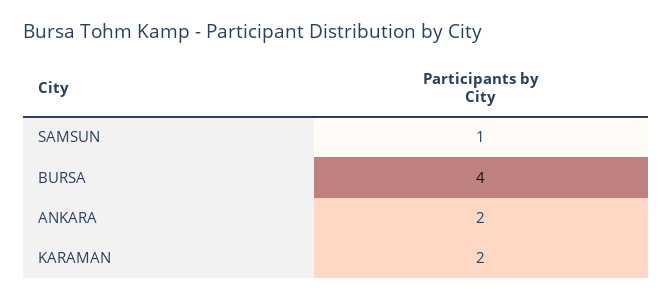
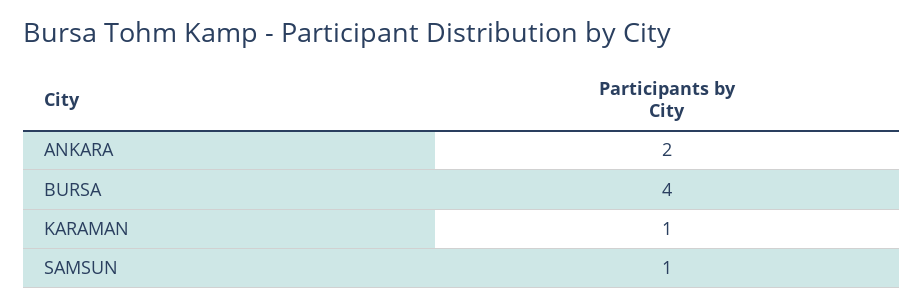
KARAMAN: 2 -> 1

